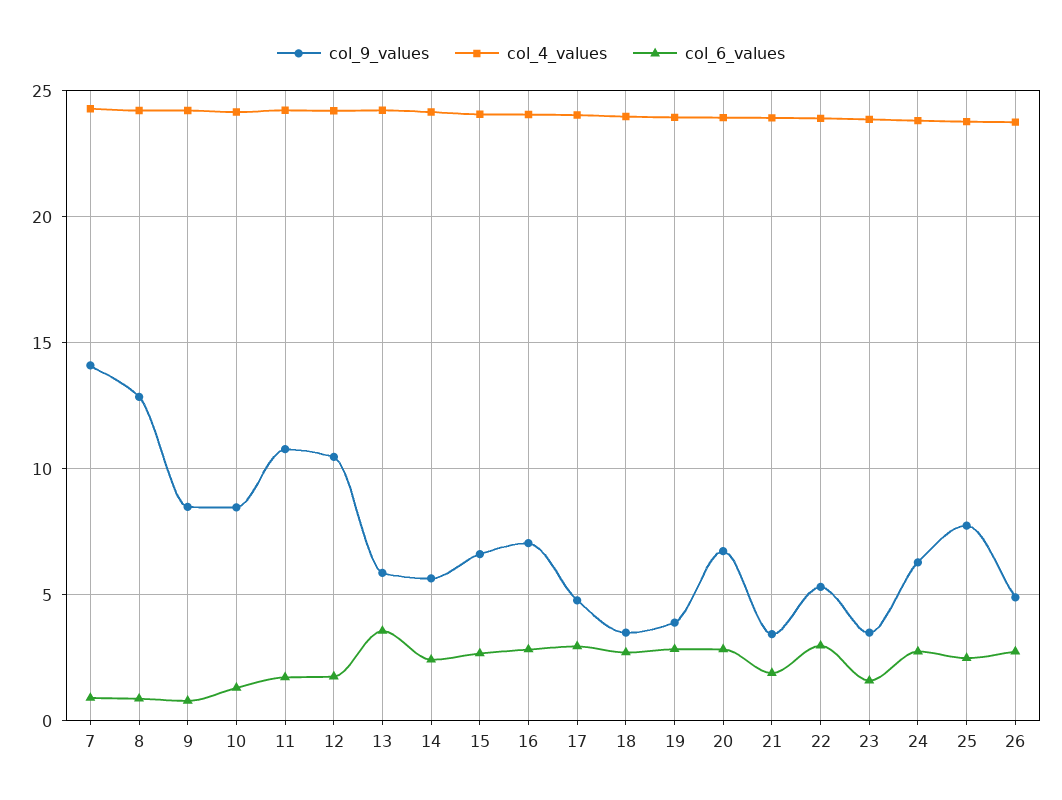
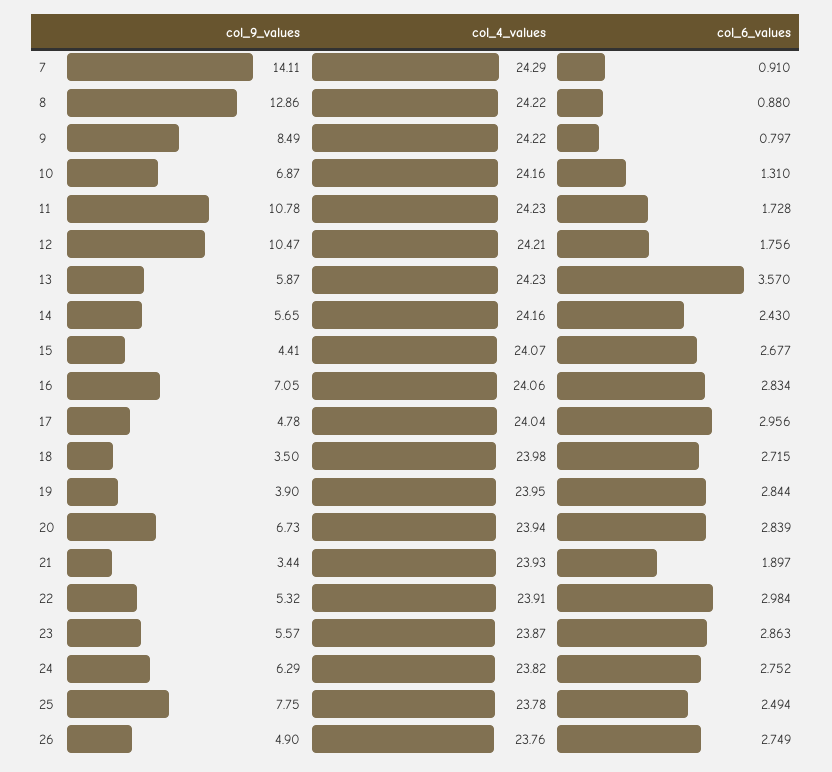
col_9_values, 10: 8.5 -> 6.87
col_9_values, 15: 6.5 -> 4.41
col_9_values, 23: 3.5 -> 5.57
col_6_values, 23: 1.5 -> 2.863

